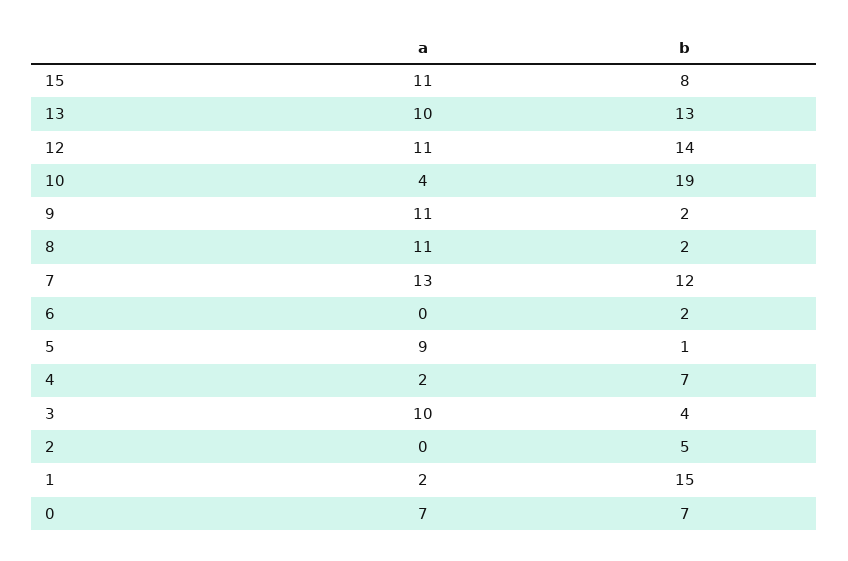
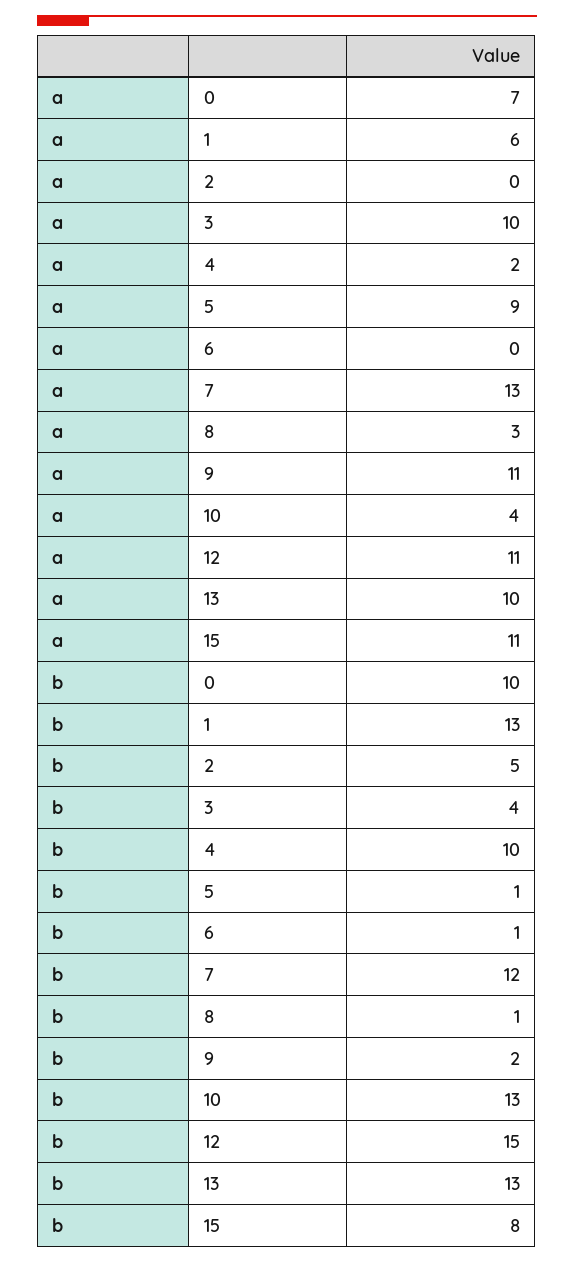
b, 12: 14 -> 15
b, 10: 19 -> 13
a, 8: 11 -> 3
b, 8: 2 -> 1
b, 6: 2 -> 1
b, 4: 7 -> 10
a, 1: 2 -> 6
b, 1: 15 -> 13
b, 0: 7 -> 10

